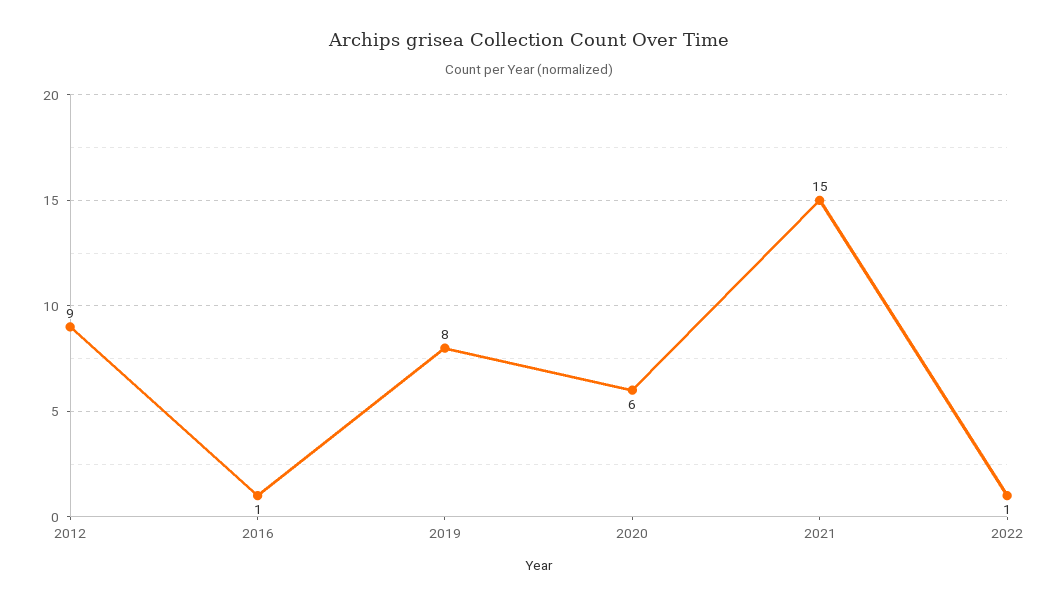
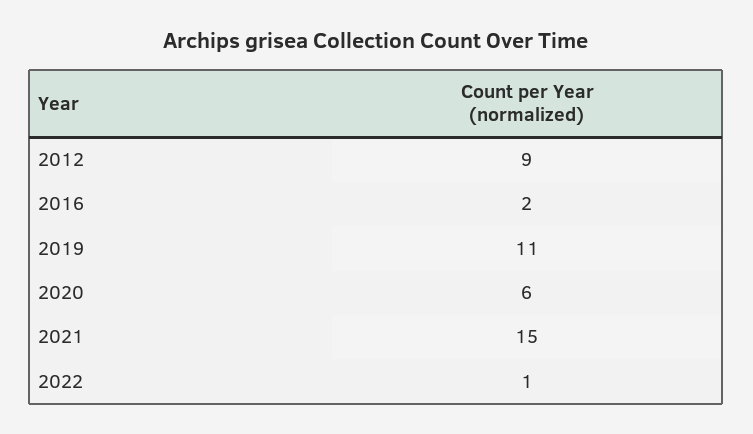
2016: 1 -> 2
2019: 8 -> 11

